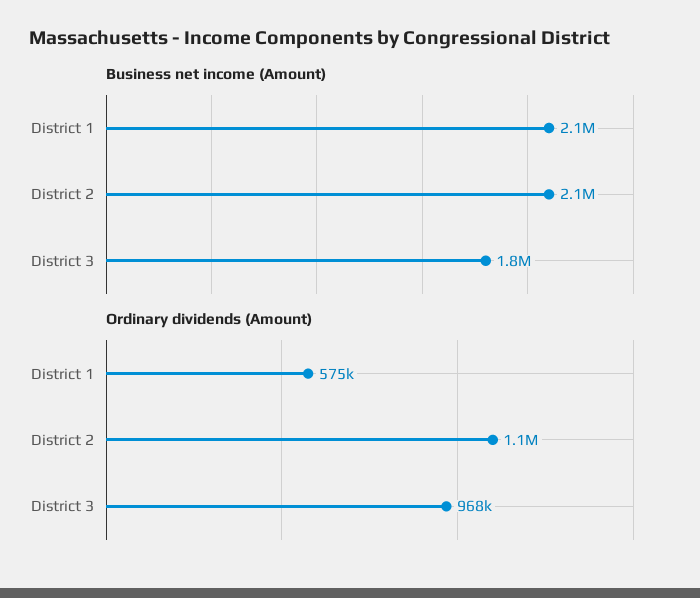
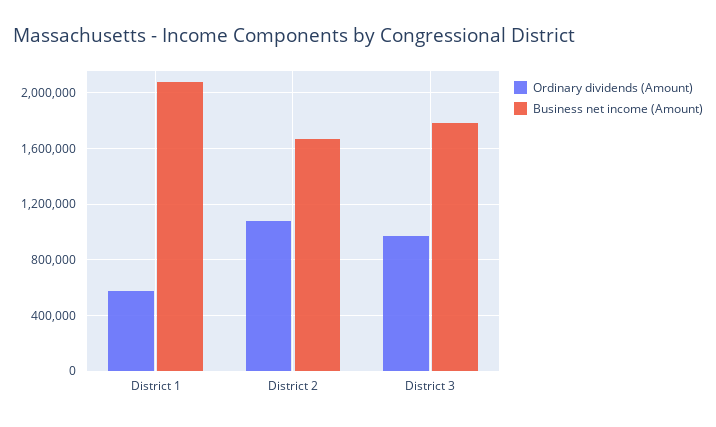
Business net income (Amount), District 2: 2100000 -> 1650000

